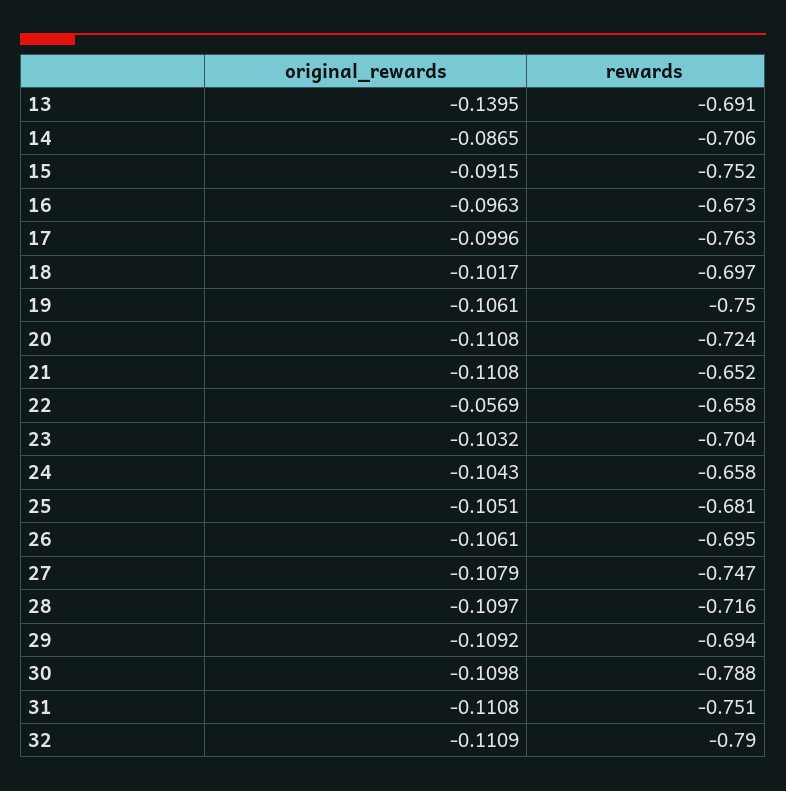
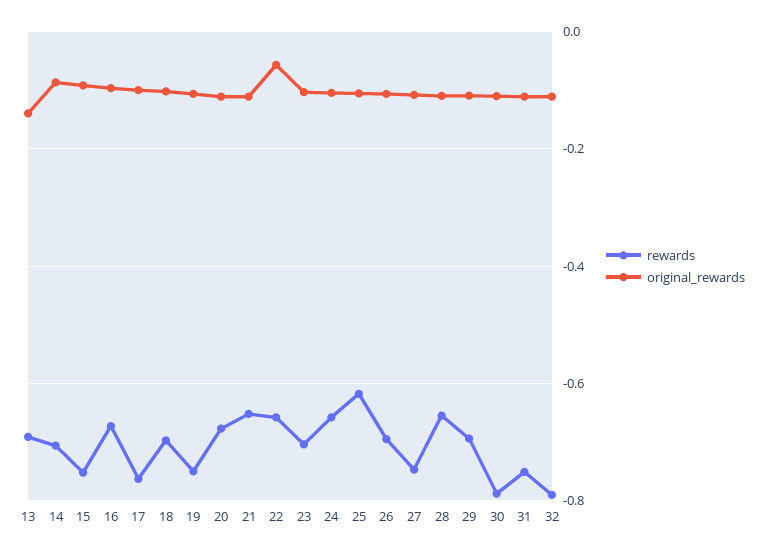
rewards, 20: -0.724 -> -0.68
rewards, 25: -0.681 -> -0.62
rewards, 28: -0.716 -> -0.66

